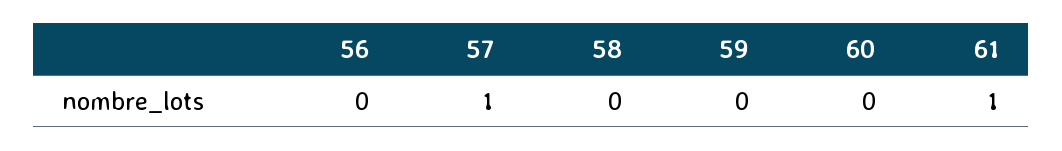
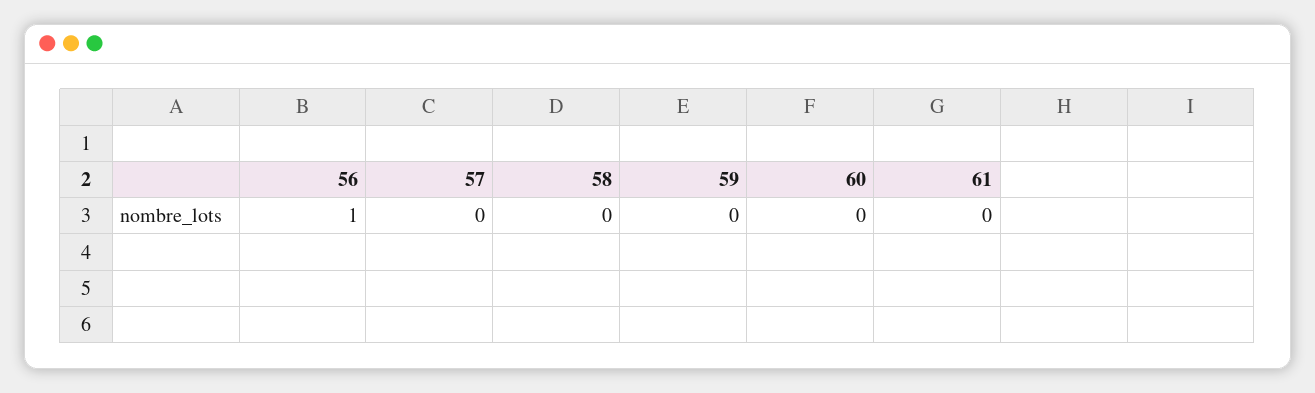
56: 0 -> 1
57: 1 -> 0
61: 1 -> 0

